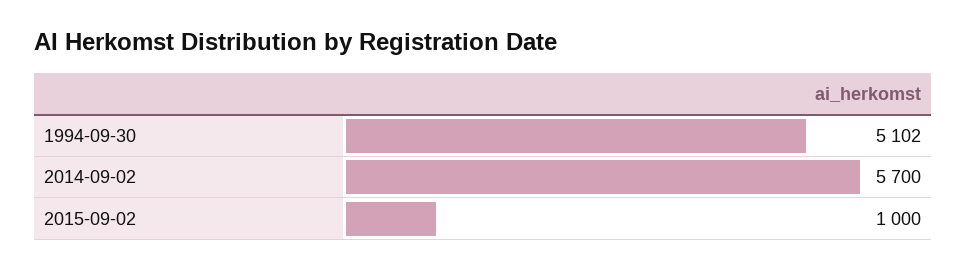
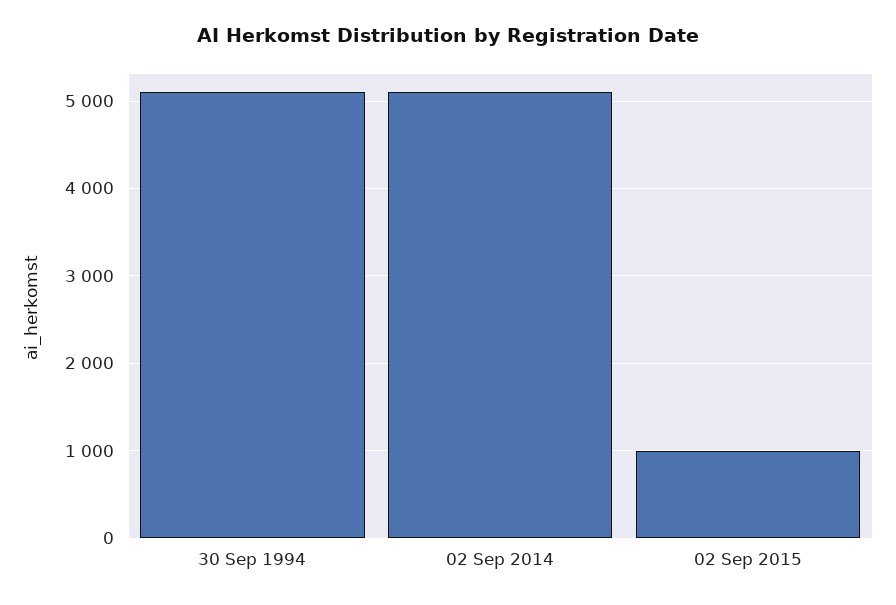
2014-09-02: 5700 -> 5100

